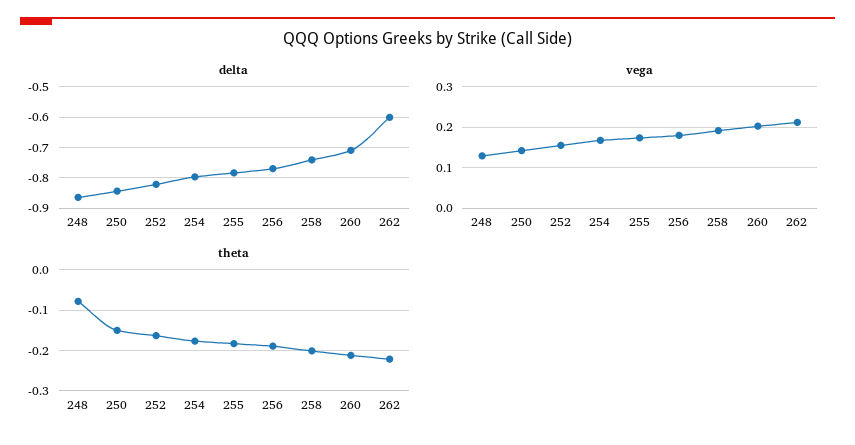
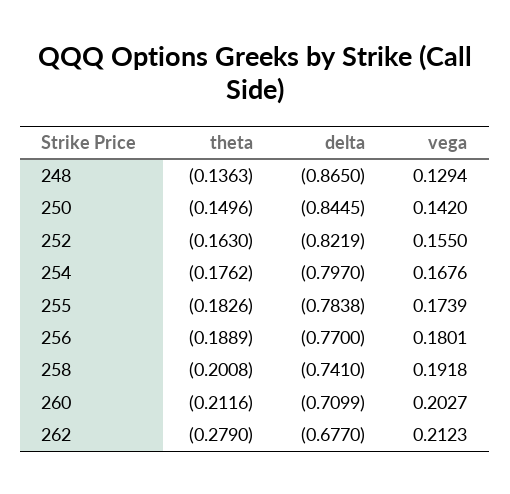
delta, 262: -0.6 -> -0.677
theta, 248: -0.08 -> -0.1363
theta, 262: -0.22 -> -0.279

